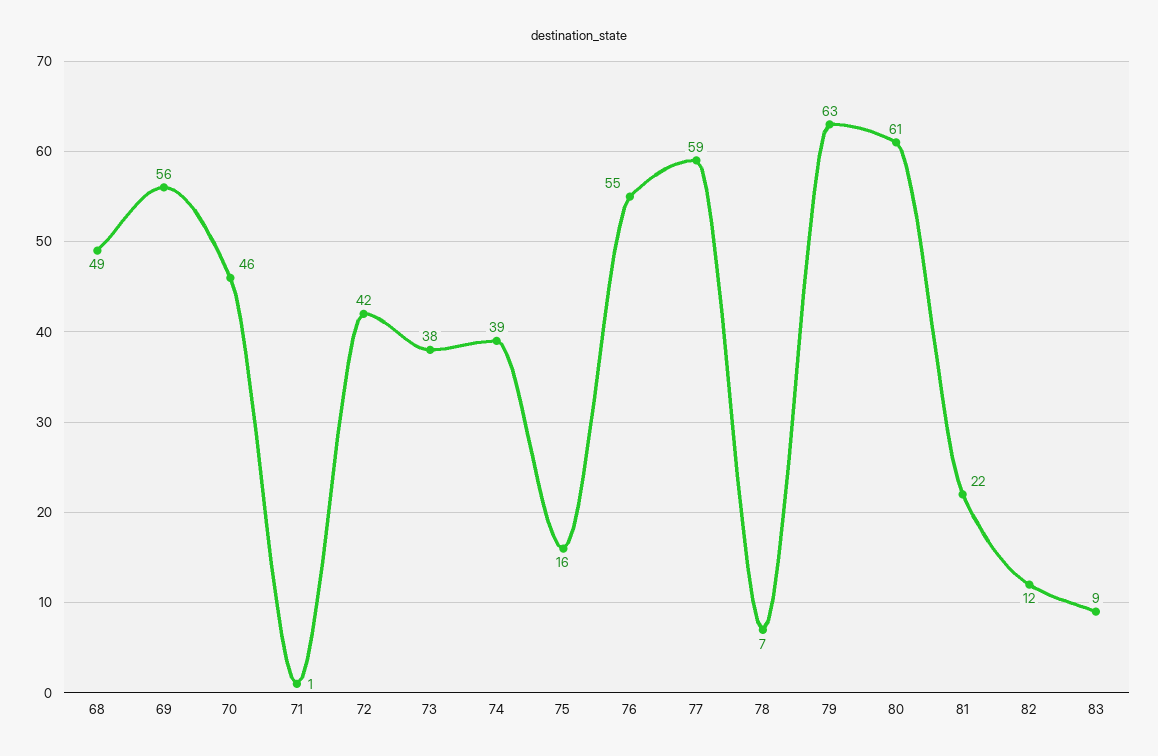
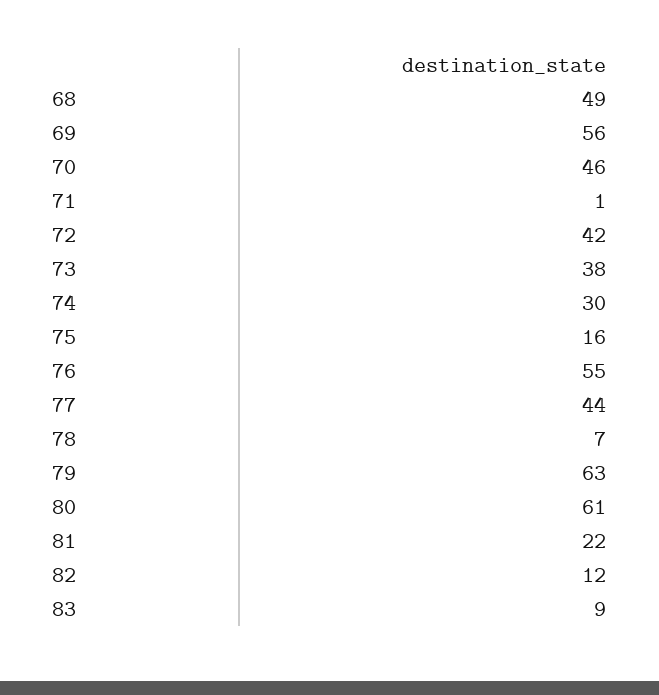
74: 39 -> 30
77: 59 -> 44

